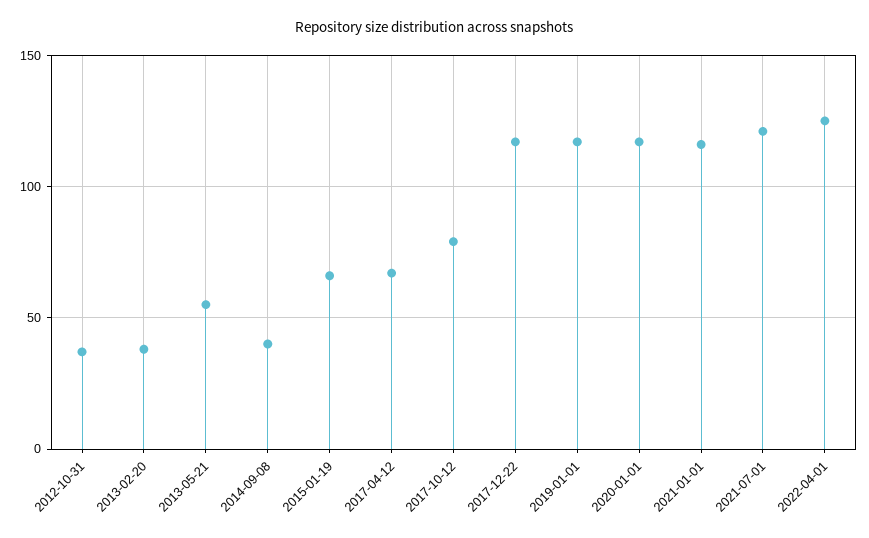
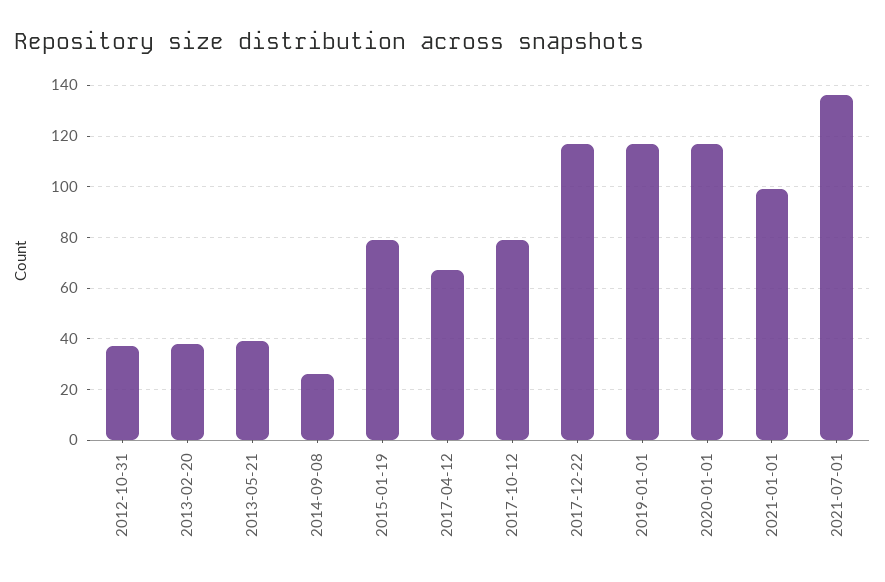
2013-05-21: 55 -> 40
2014-09-08: 40 -> 25
2015-01-19: 65 -> 80
2021-01-01: 115 -> 100
2021-07-01: 120 -> 135
2022-04-01: 125 -> none

